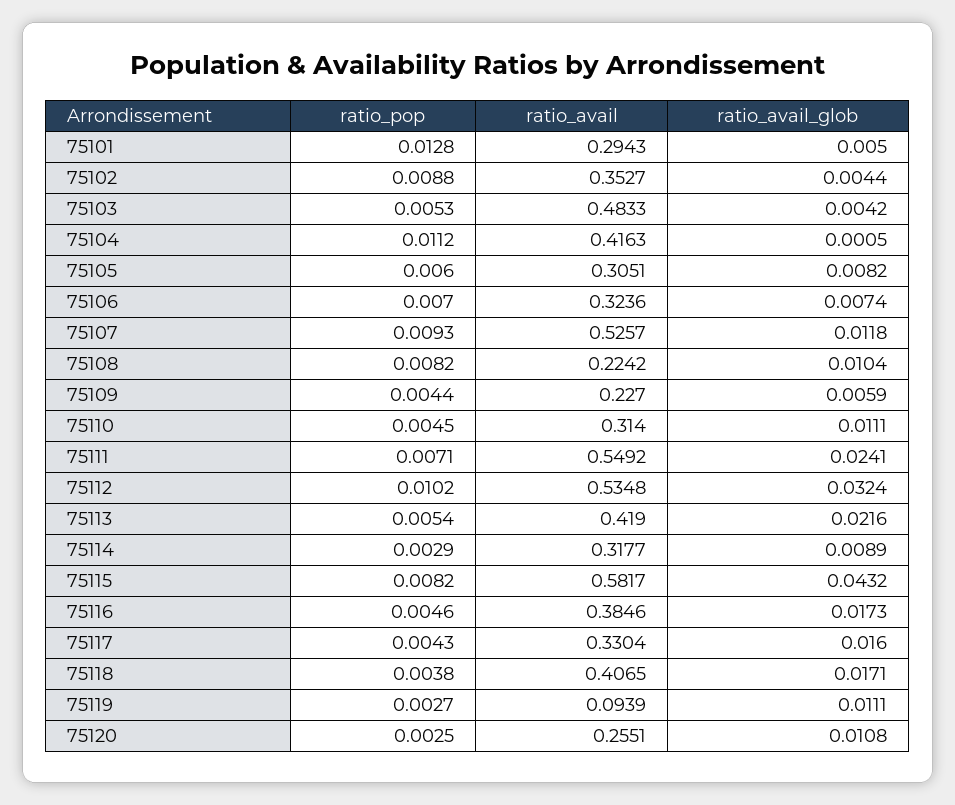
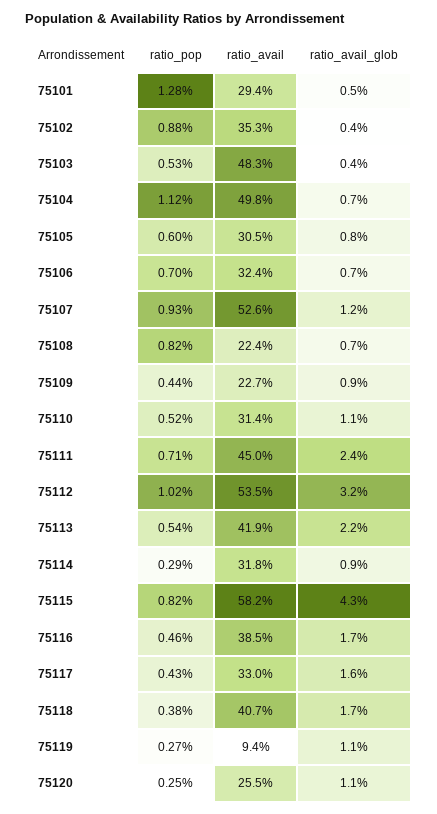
ratio_avail, 75104: 0.4163 -> 0.498
ratio_avail_glob, 75104: 0.0005 -> 0.007
ratio_avail_glob, 75108: 0.0104 -> 0.007
ratio_avail_glob, 75109: 0.0059 -> 0.009
ratio_pop, 75110: 0.0045 -> 0.0052
ratio_avail, 75111: 0.5492 -> 0.45

